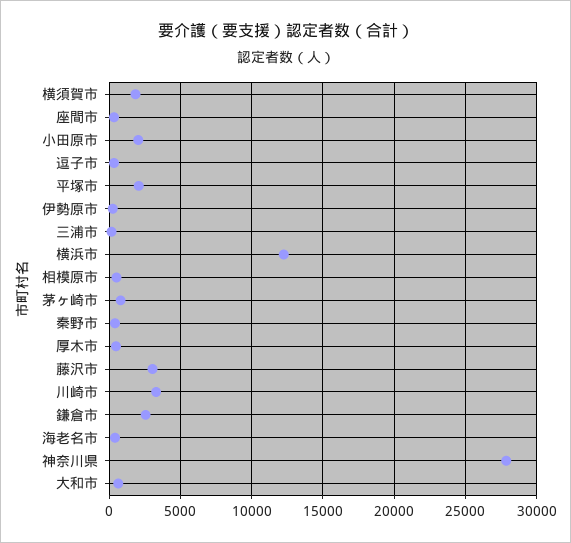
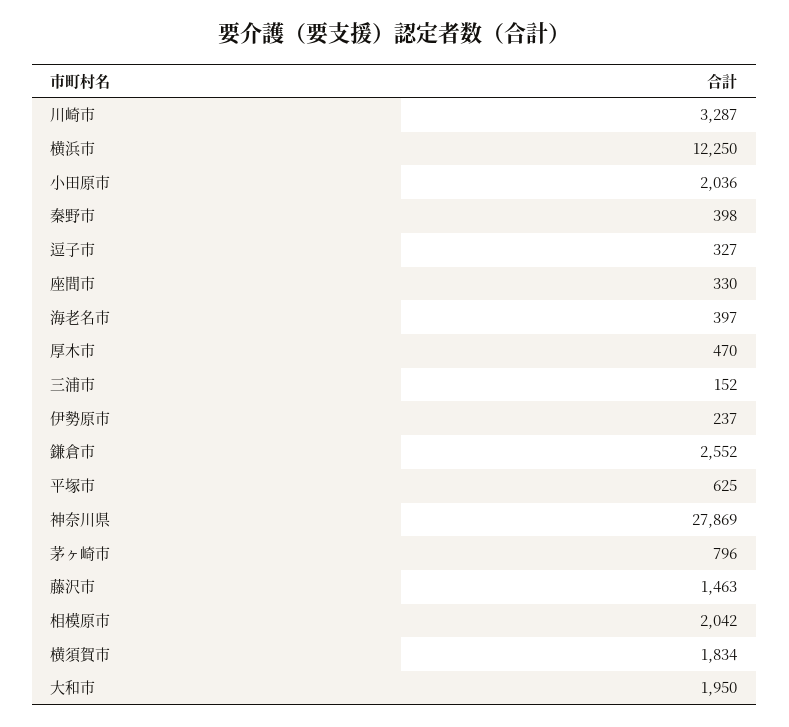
平塚市: 2000 -> 625
相模原市: 500 -> 2042
藤沢市: 3000 -> 1463
大和市: 500 -> 1950

